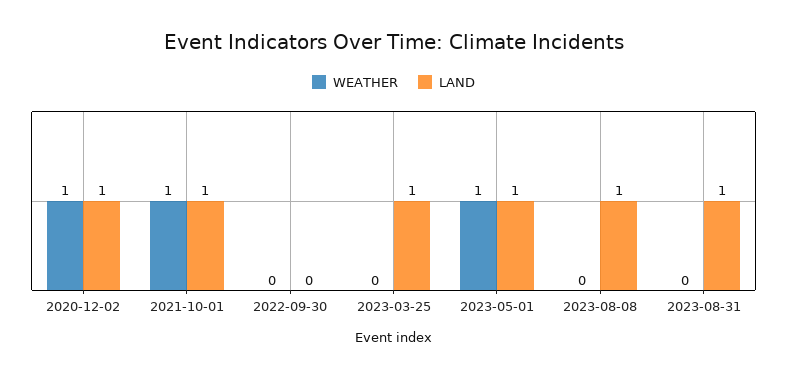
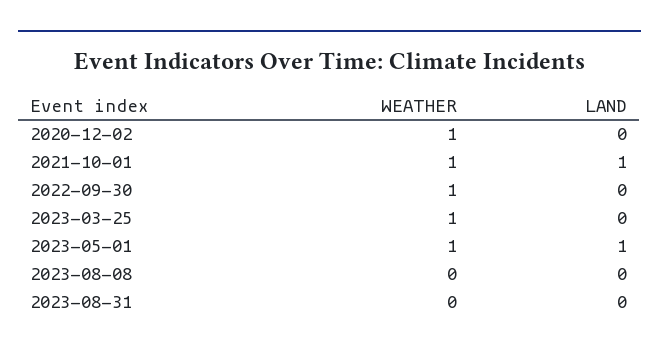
LAND, 2020-12-02: 1 -> 0
WEATHER, 2022-09-30: 0 -> 1
WEATHER, 2023-03-25: 0 -> 1
LAND, 2023-03-25: 1 -> 0
LAND, 2023-08-08: 1 -> 0
LAND, 2023-08-31: 1 -> 0

